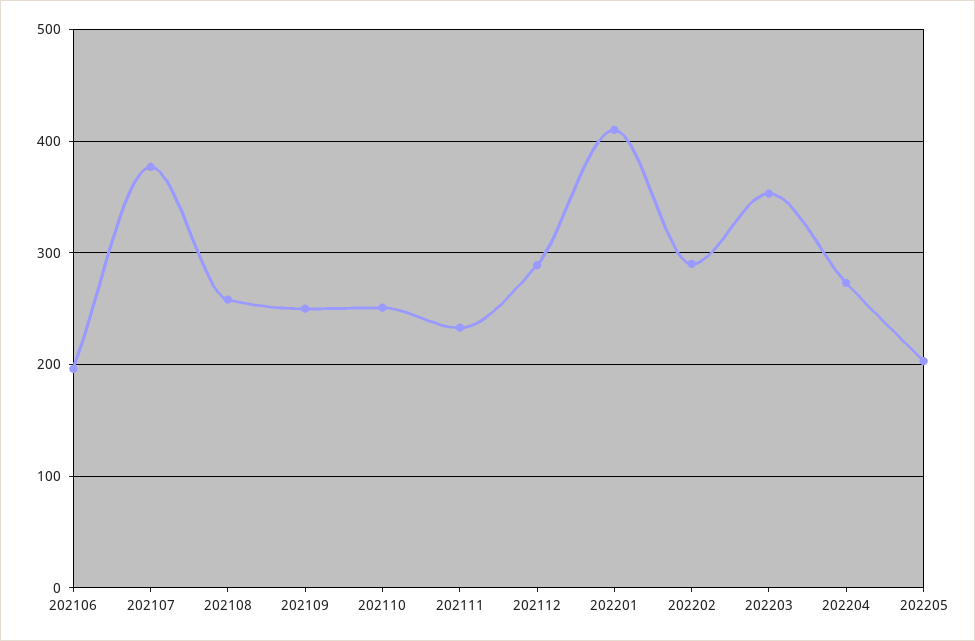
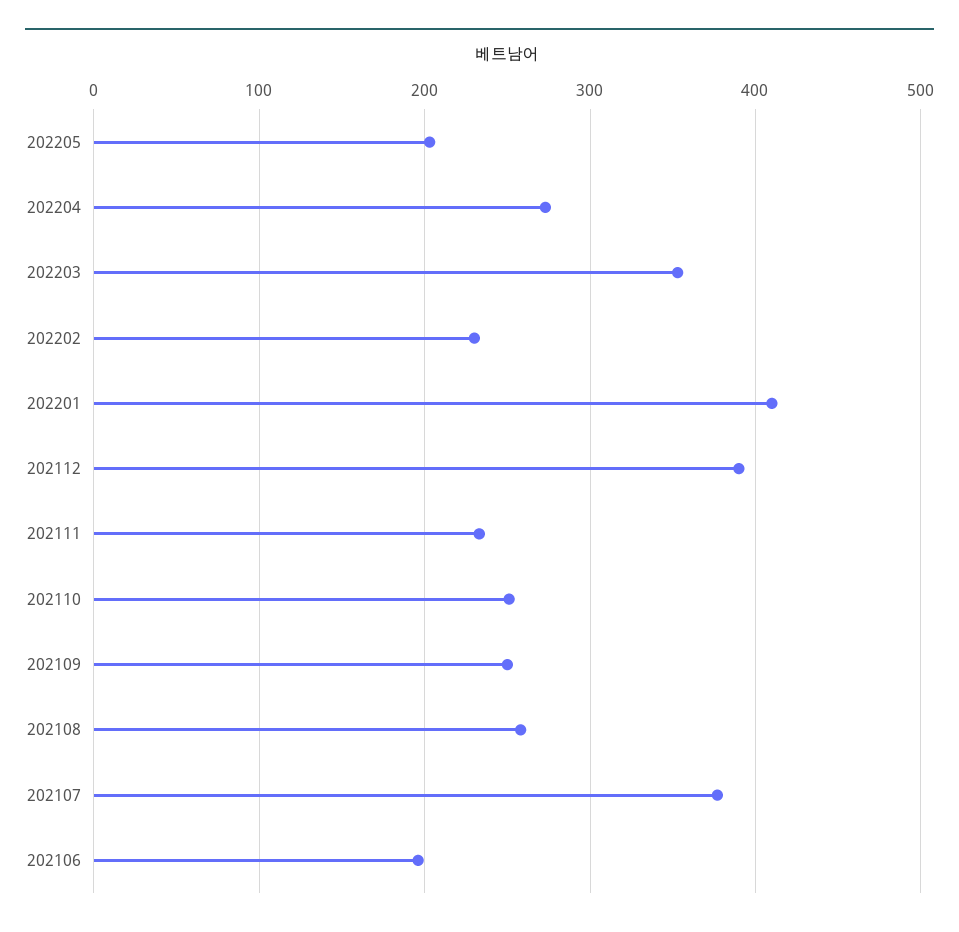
202112: 290 -> 390
202202: 290 -> 230

